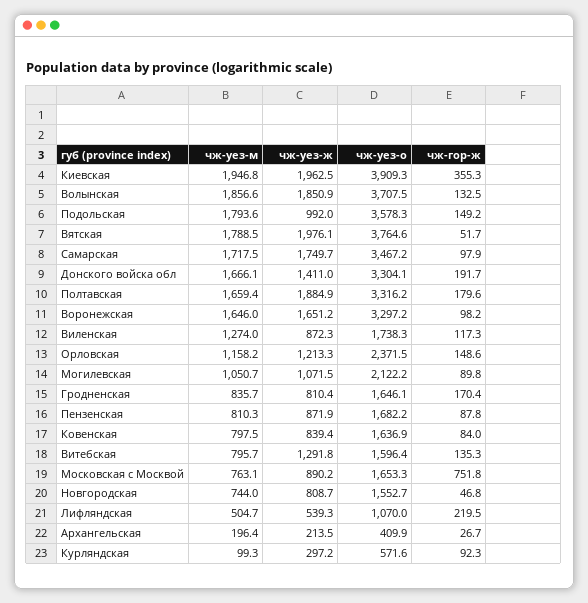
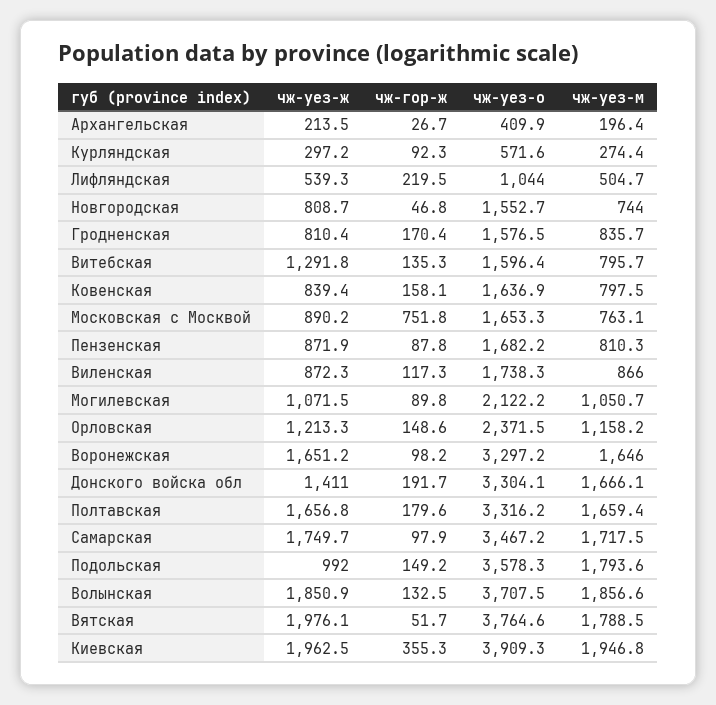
чж-уез-ж, Полтавская: 1884.9 -> 1656.8
чж-уез-м, Виленская: 1274 -> 866
чж-уез-о, Гродненская: 1646.1 -> 1576.5
чж-гор-ж, Ковенская: 84 -> 158.1
чж-уез-о, Лифляндская: 1070 -> 1044
чж-уез-м, Курляндская: 99.3 -> 274.4

